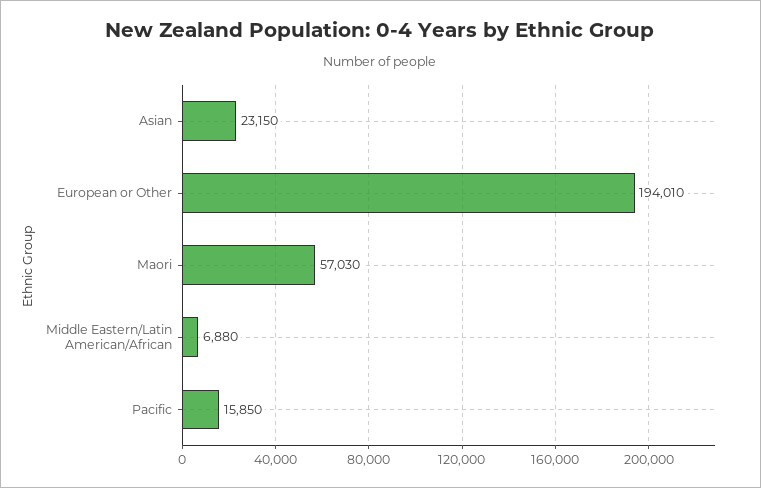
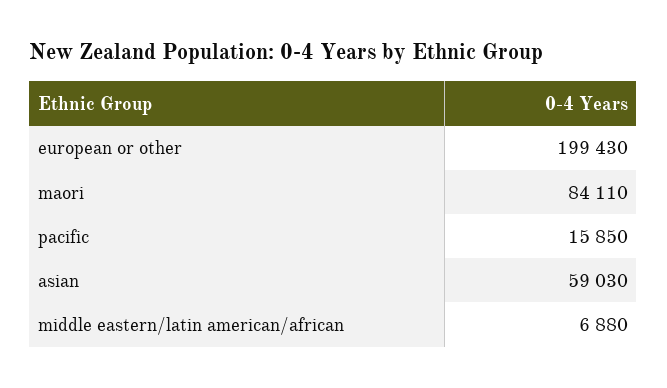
Asian: 23150 -> 59030
European or Other: 194010 -> 199430
Maori: 57030 -> 84110

